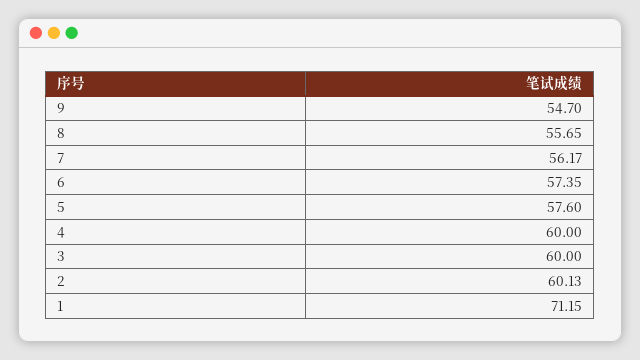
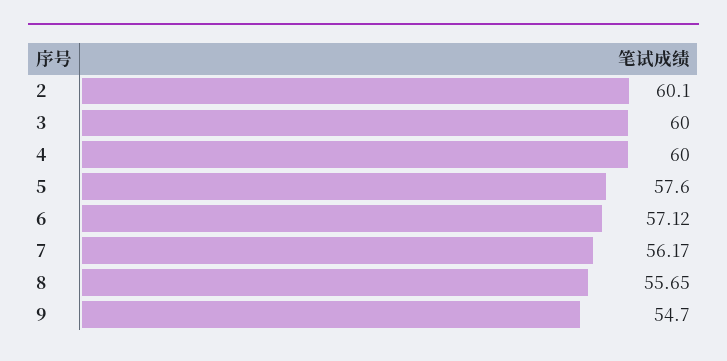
6: 57.35 -> 57.12
2: 60.13 -> 60.1
1: 71.15 -> none

